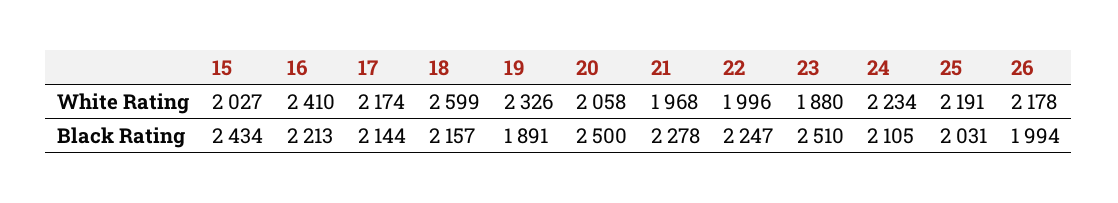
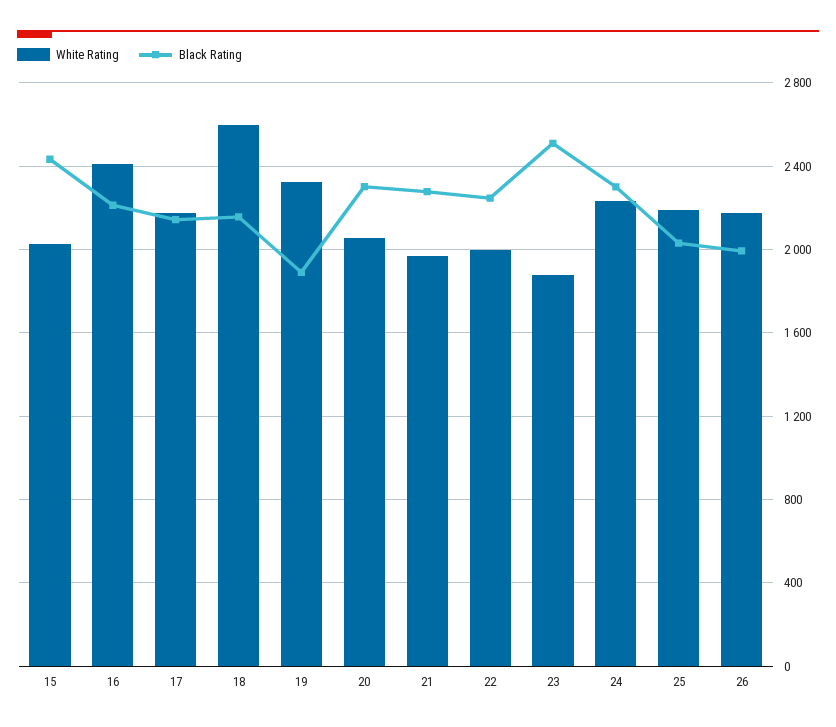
Black Rating, 20: 2500 -> 2300
Black Rating, 24: 2105 -> 2300

